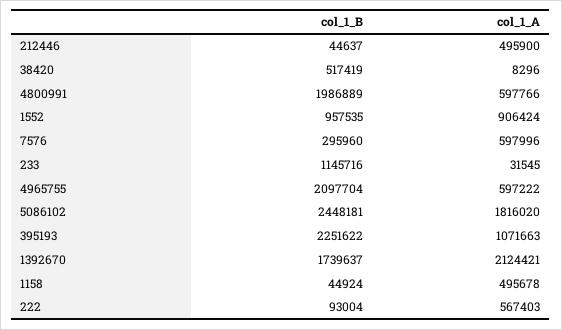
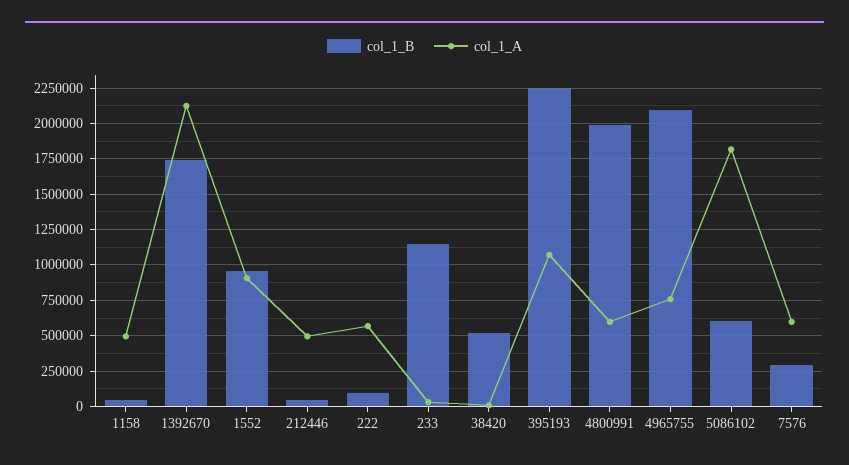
col_1_A, 4965755: 597222 -> 750000
col_1_B, 5086102: 2448181 -> 600000

